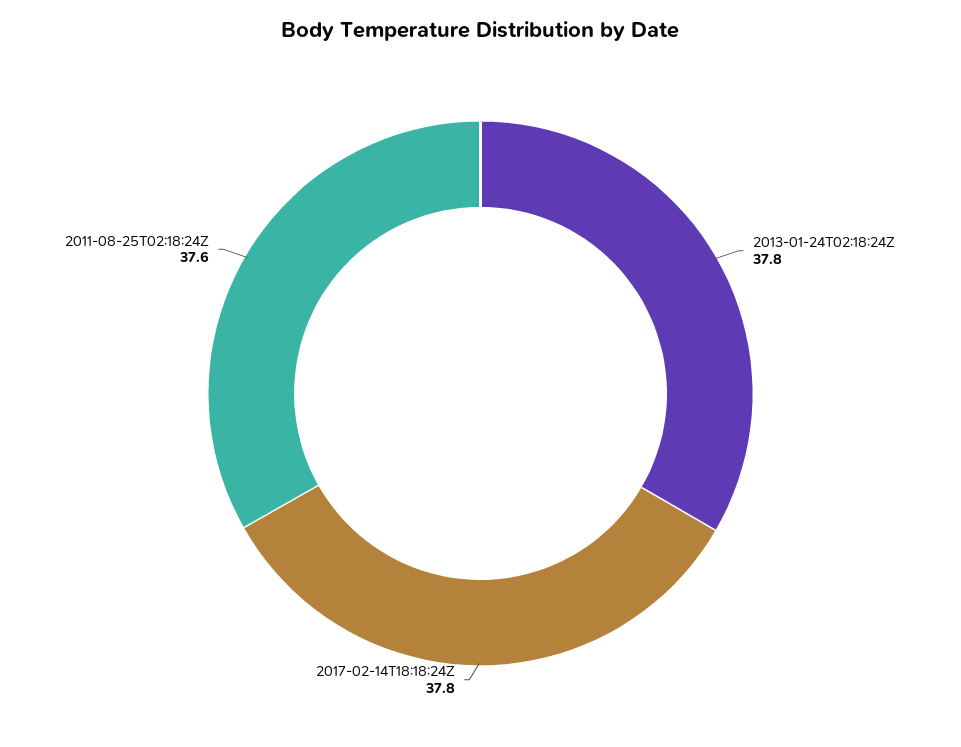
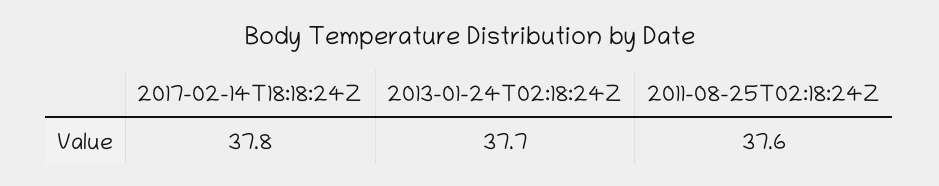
2013-01-24T02:18:24Z: 37.8 -> 37.7

